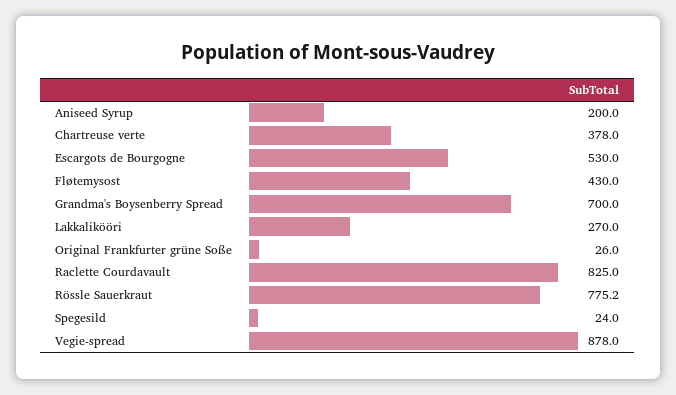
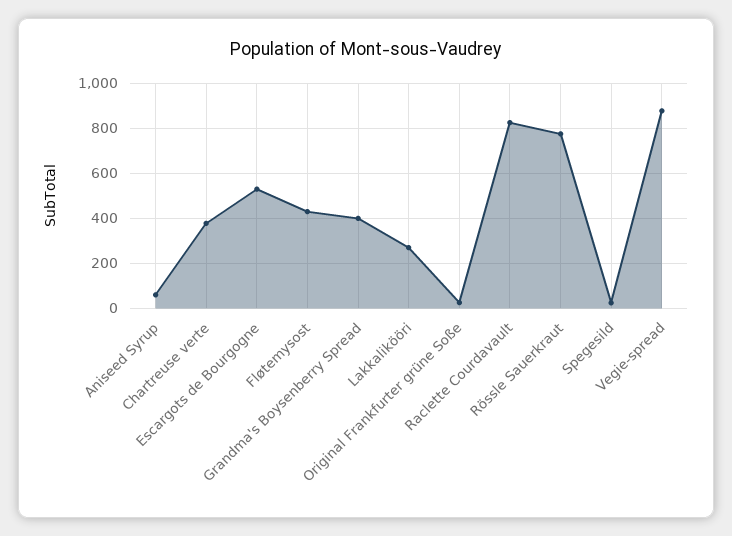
Aniseed Syrup: 200 -> 50
Grandma's Boysenberry Spread: 700 -> 400

